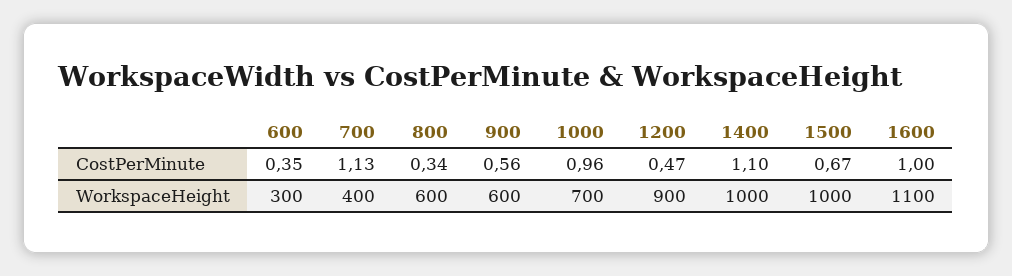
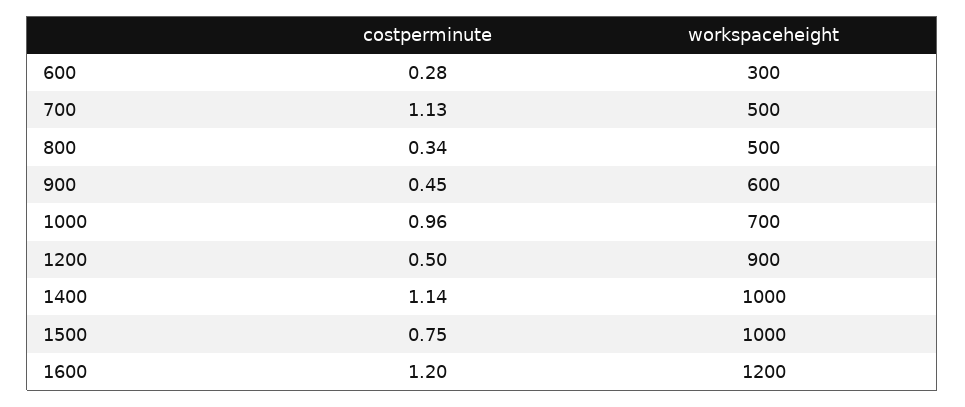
600, CostPerMinute: 0.35 -> 0.28
900, CostPerMinute: 0.56 -> 0.45
1200, CostPerMinute: 0.47 -> 0.5
1400, CostPerMinute: 1.1 -> 1.14
1500, CostPerMinute: 0.67 -> 0.75
1600, CostPerMinute: 1 -> 1.2
700, WorkspaceHeight: 400 -> 500
800, WorkspaceHeight: 600 -> 500
1600, WorkspaceHeight: 1100 -> 1200

